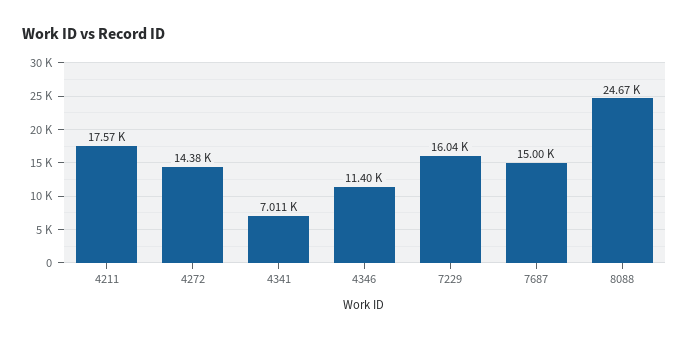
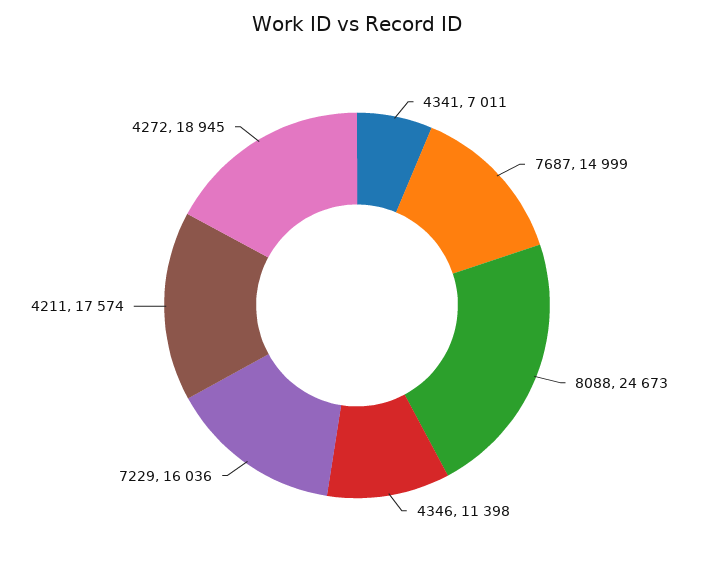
4272: 14380 -> 18945

